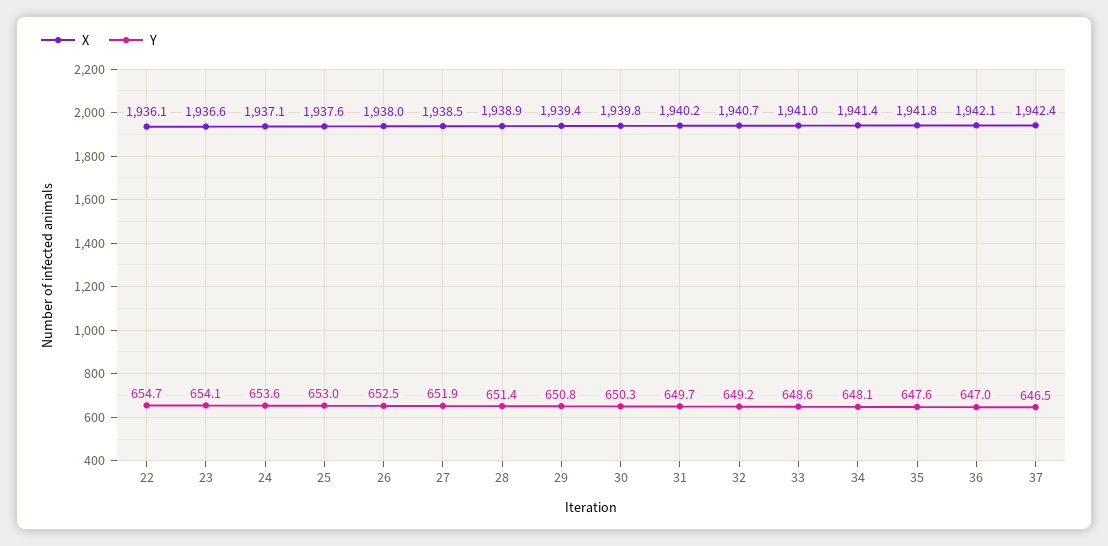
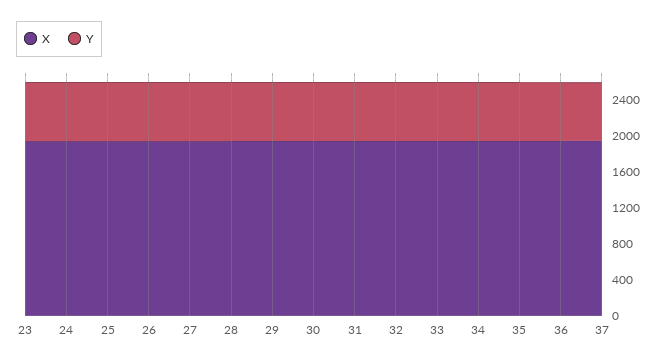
X, 22: 1936.1 -> none
Y, 22: 654.7 -> none

